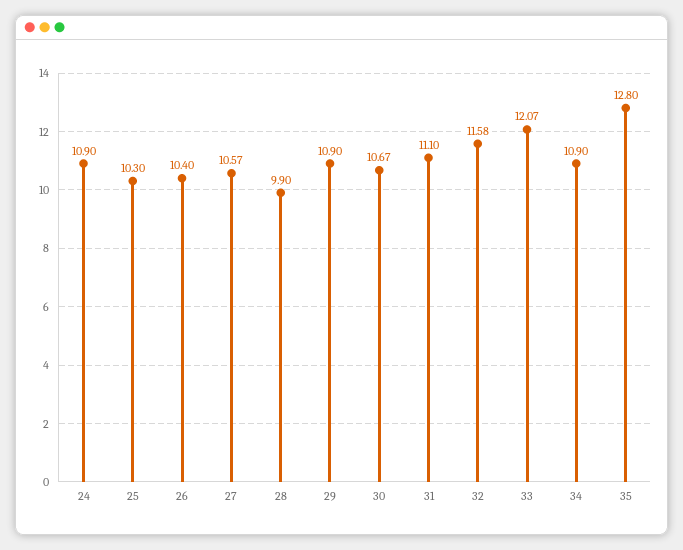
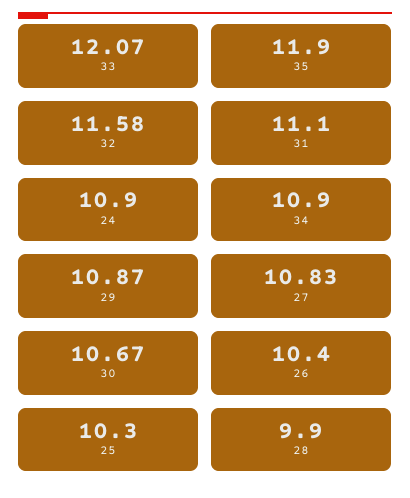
27: 10.57 -> 10.83
29: 10.9 -> 10.87
35: 12.8 -> 11.9

